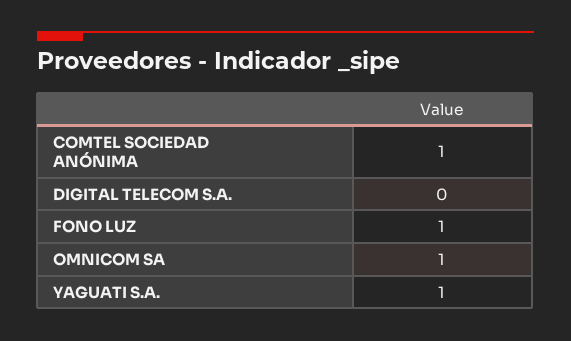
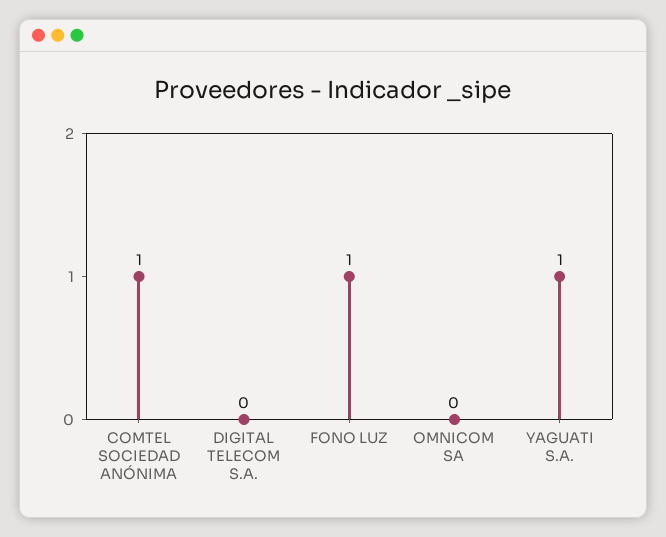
OMNICOM SA: 1 -> 0

